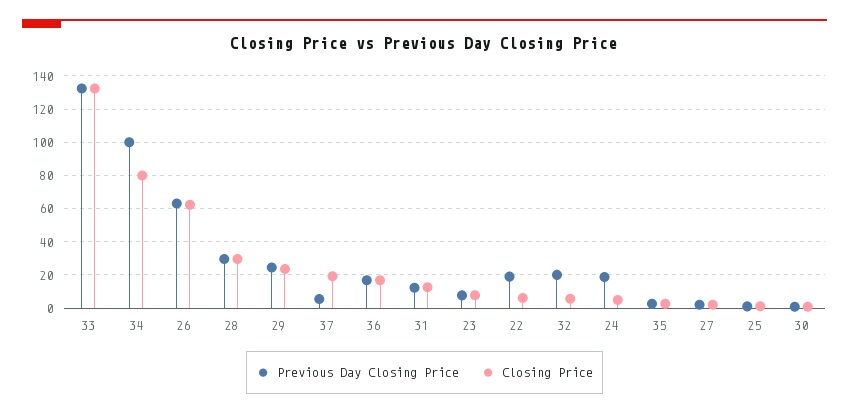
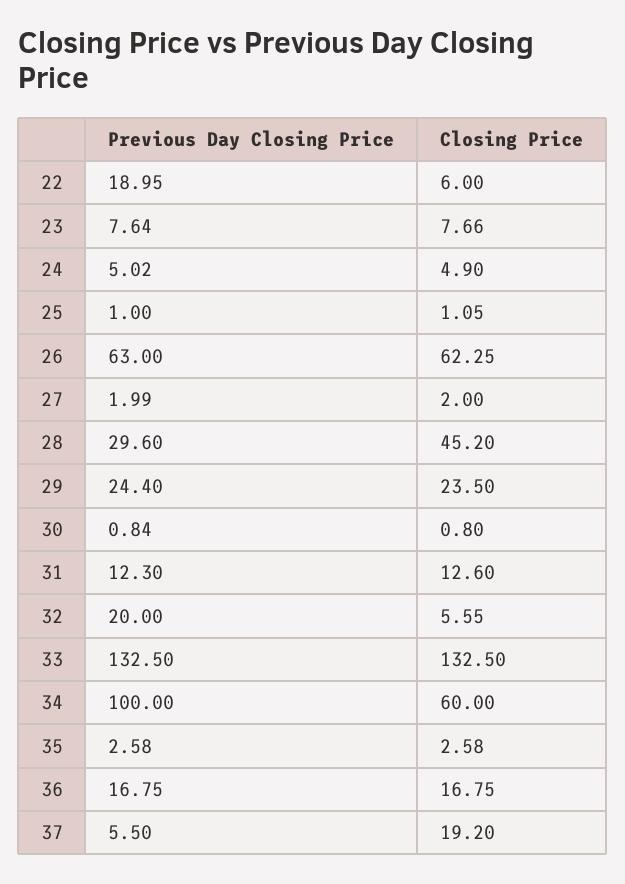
Closing Price, 34: 80 -> 60
Closing Price, 28: 30 -> 45.2
Previous Day Closing Price, 24: 20 -> 5.02

